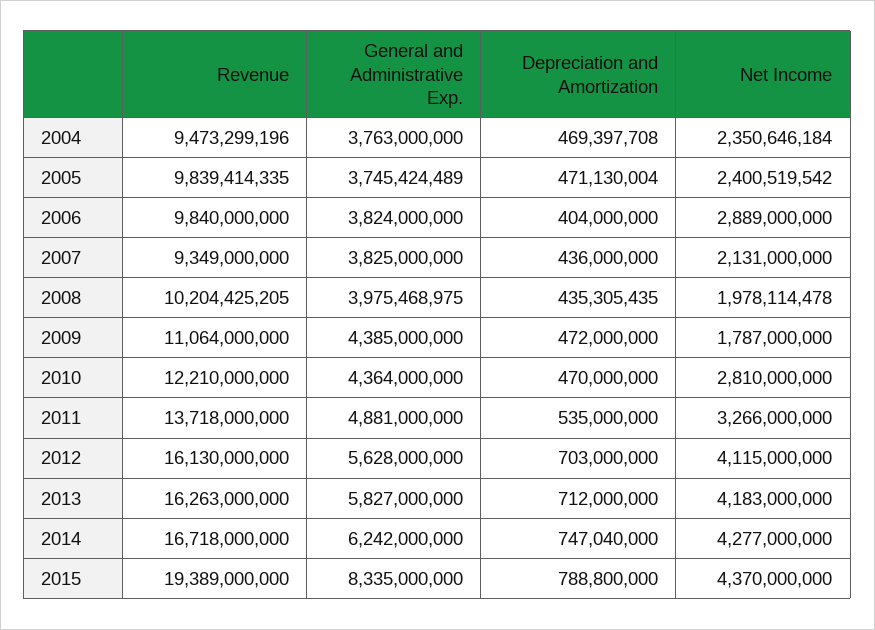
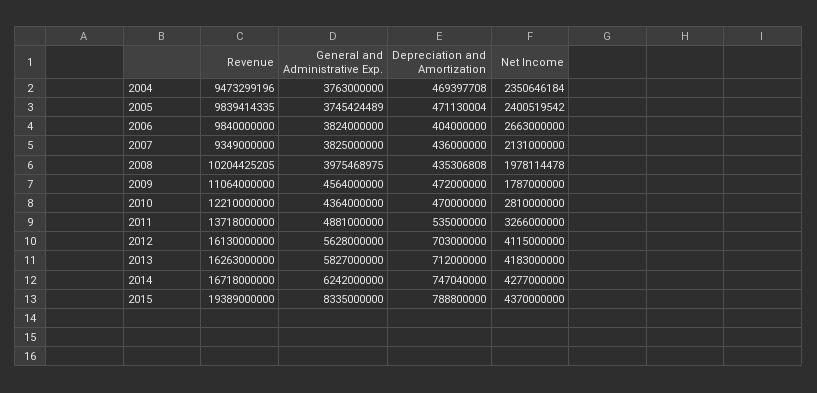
Net Income, 2006: 2889000000 -> 2663000000
Depreciation and Amortization, 2008: 435305435 -> 435306808
General and Administrative Exp., 2009: 4385000000 -> 4564000000

